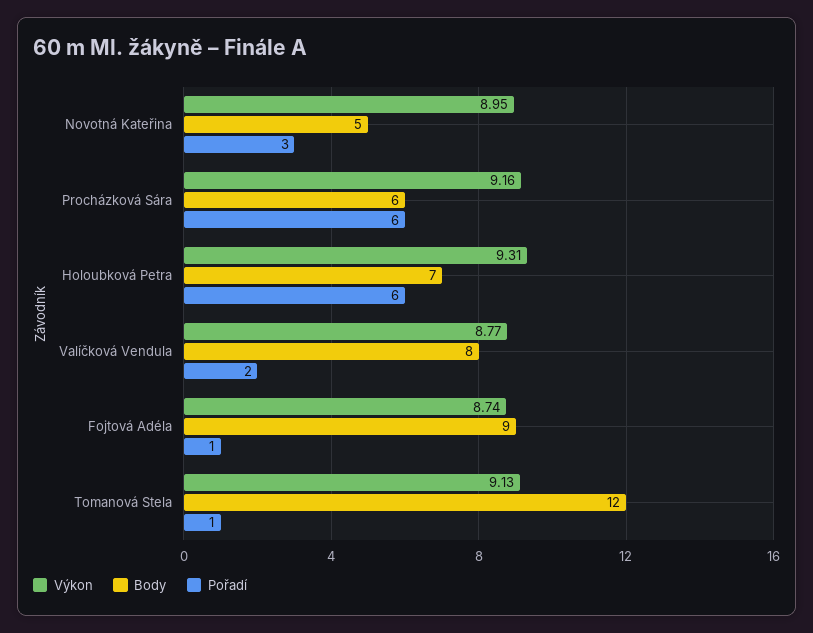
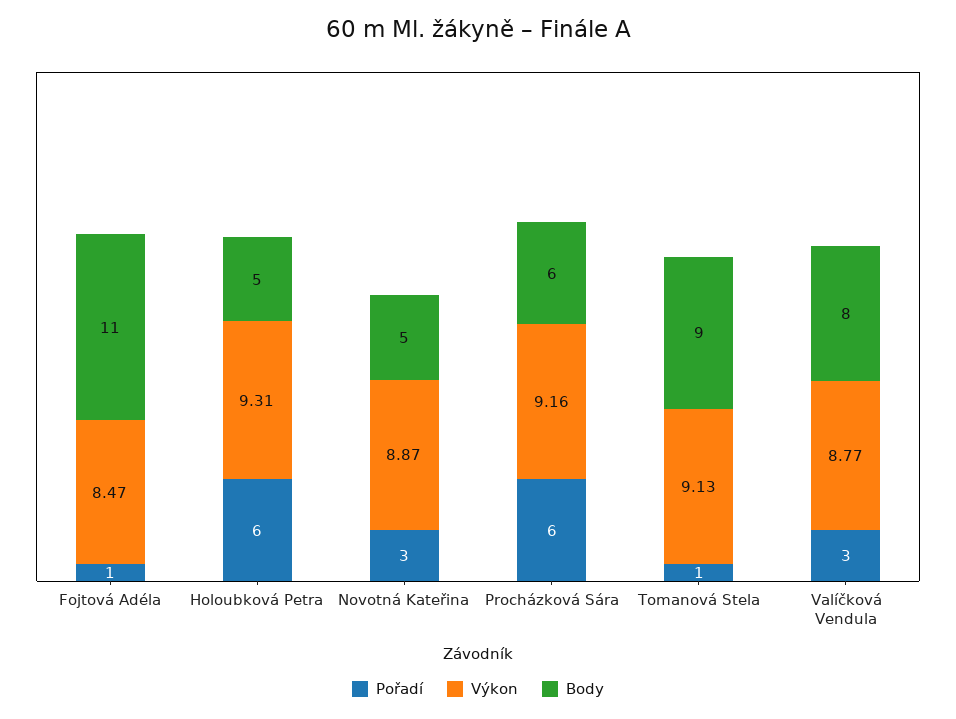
Výkon, Novotná Kateřina: 8.95 -> 8.87
Body, Holoubková Petra: 7 -> 5
Pořadí, Valíčková Vendula: 2 -> 3
Výkon, Fojtová Adéla: 8.74 -> 8.47
Body, Fojtová Adéla: 9 -> 11
Body, Tomanová Stela: 12 -> 9

